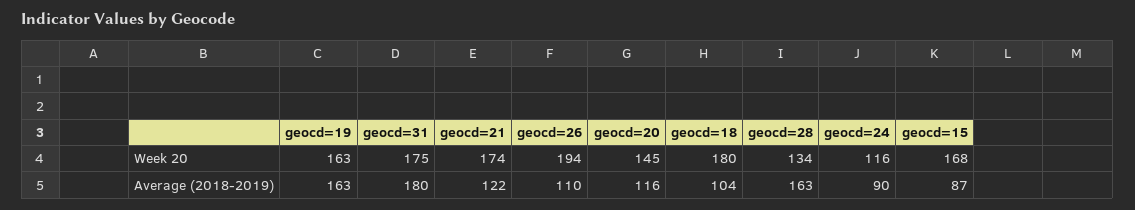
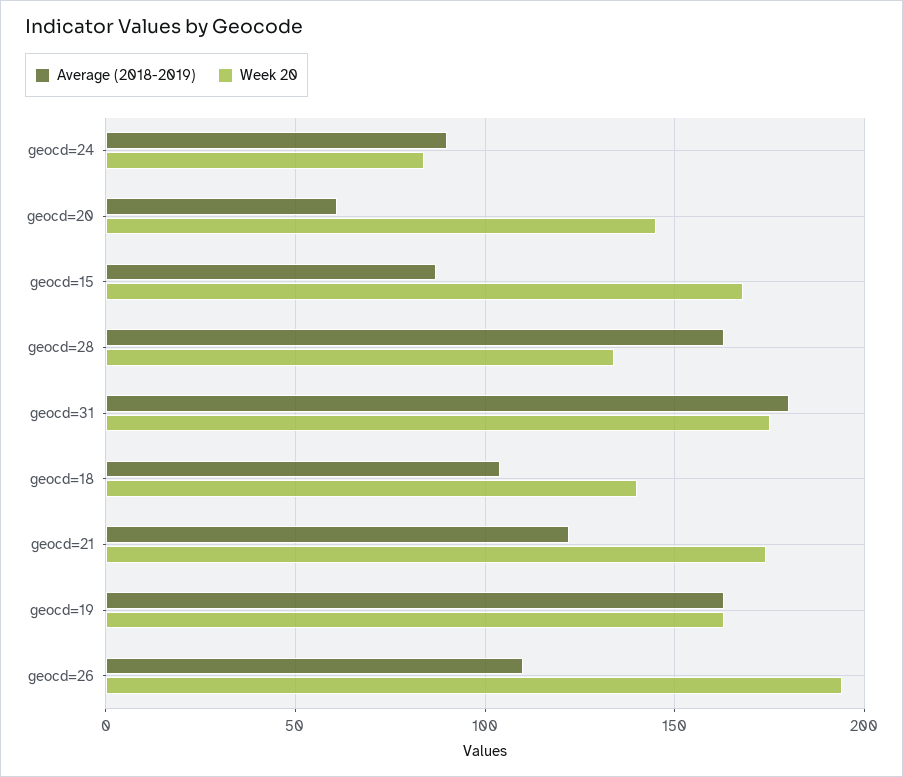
Week 20, geocd=18: 180 -> 140
Week 20, geocd=24: 116 -> 85
Average (2018-2019), geocd=20: 116 -> 60

